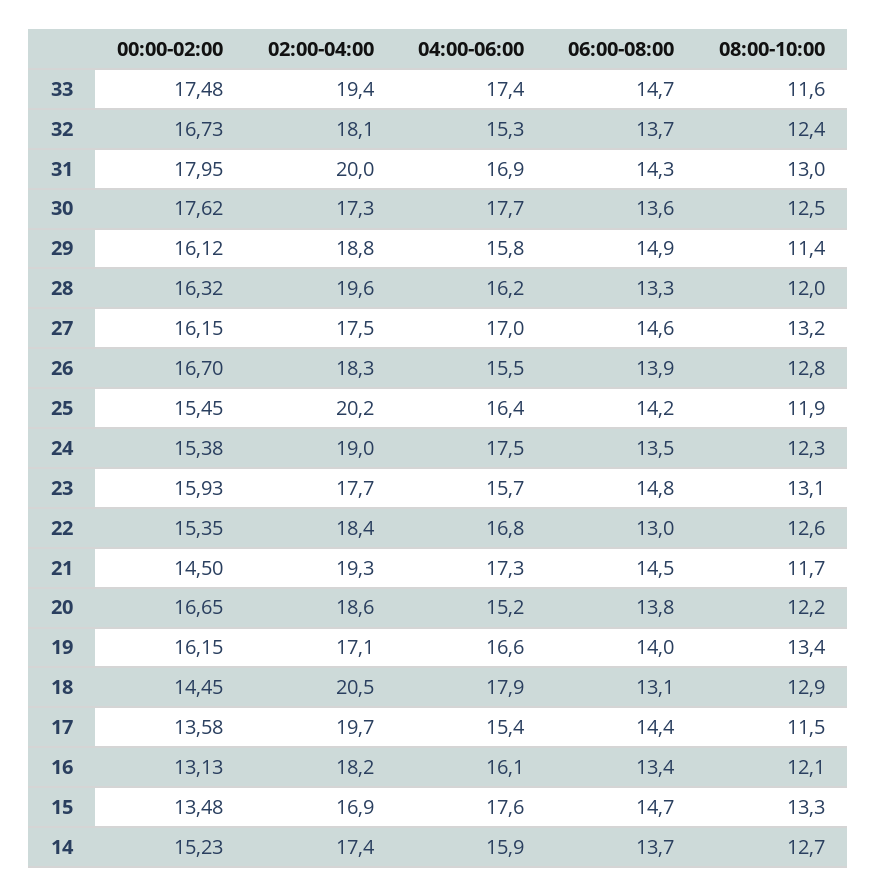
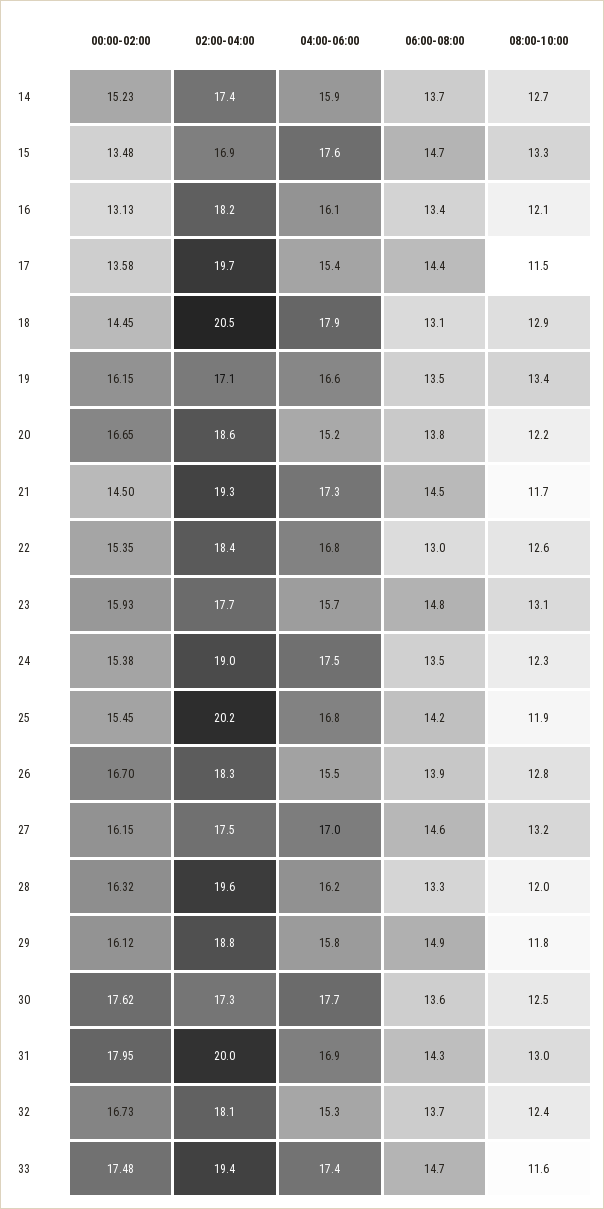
08:00-10:00, 29: 11.4 -> 11.8
04:00-06:00, 25: 16.4 -> 16.8
06:00-08:00, 19: 14 -> 13.5

